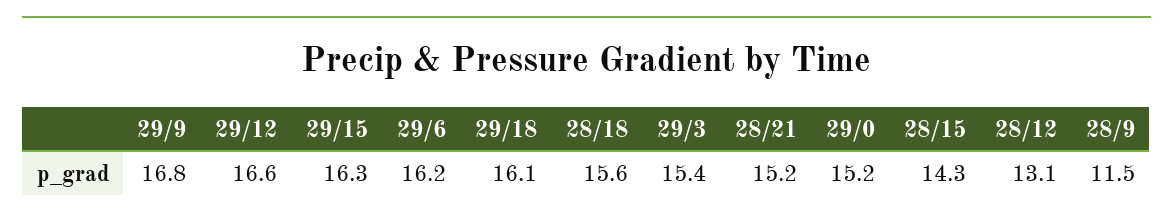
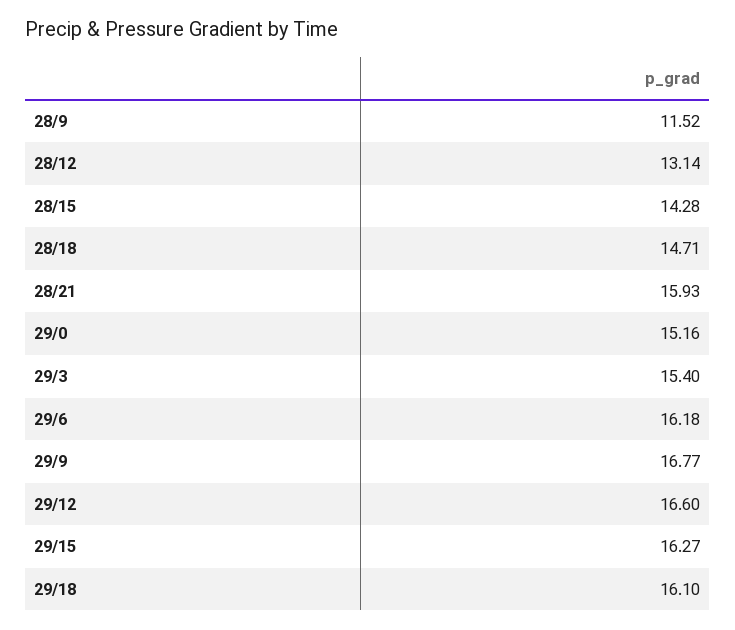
28/18: 15.6 -> 14.71
28/21: 15.2 -> 15.93

